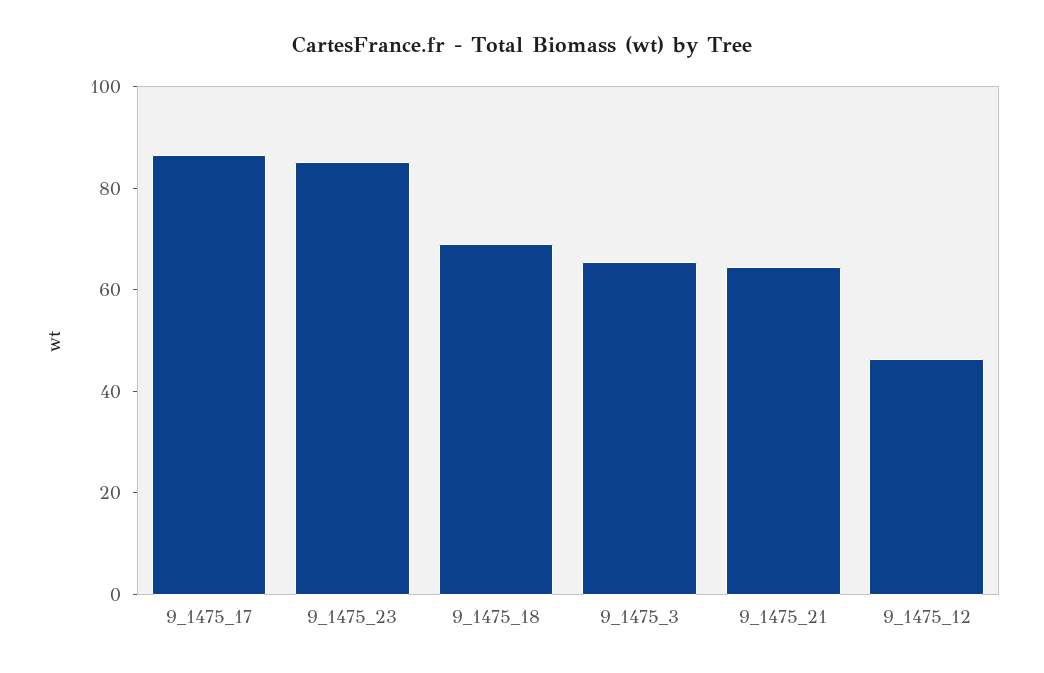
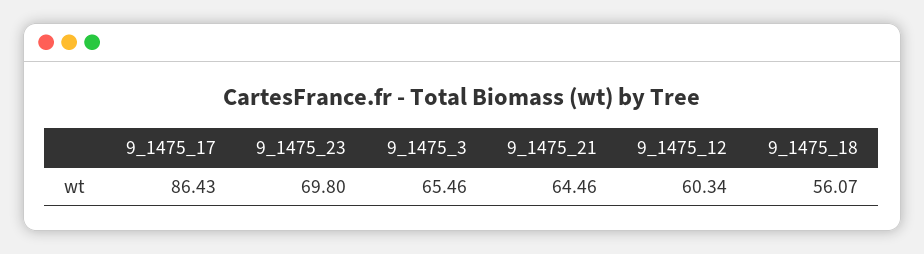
9_1475_23: 85 -> 69.8
9_1475_18: 70 -> 56.07
9_1475_12: 45 -> 60.34

